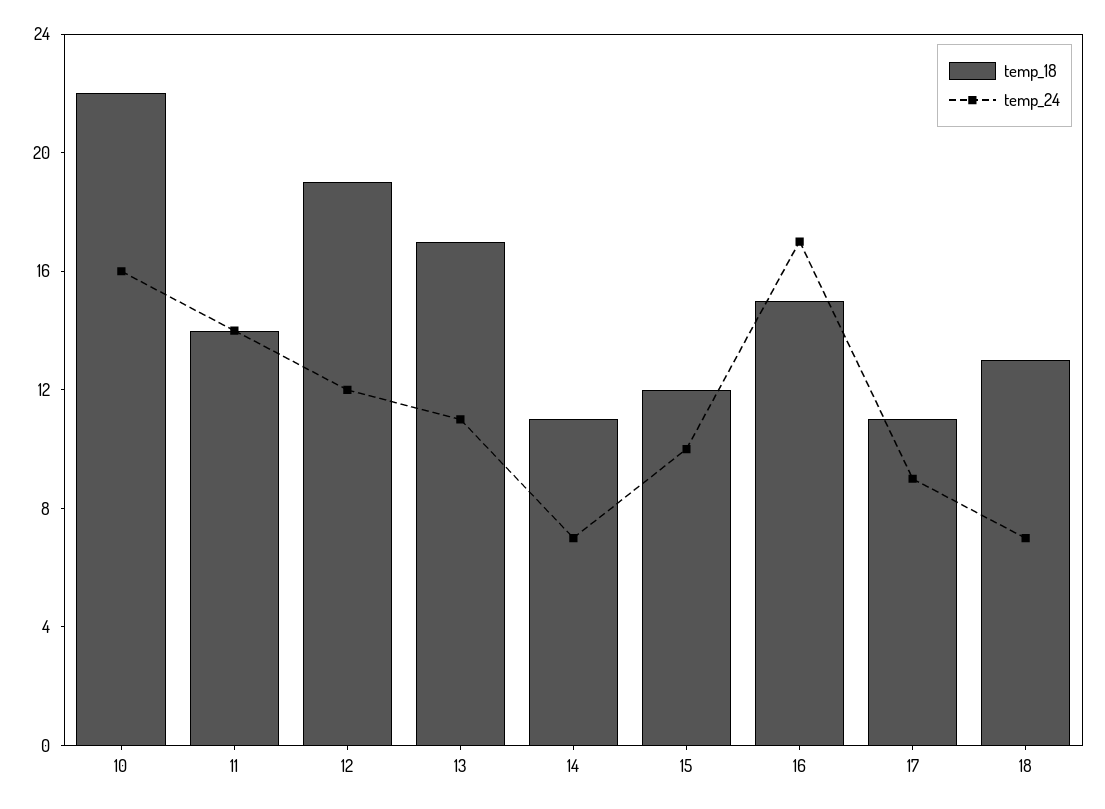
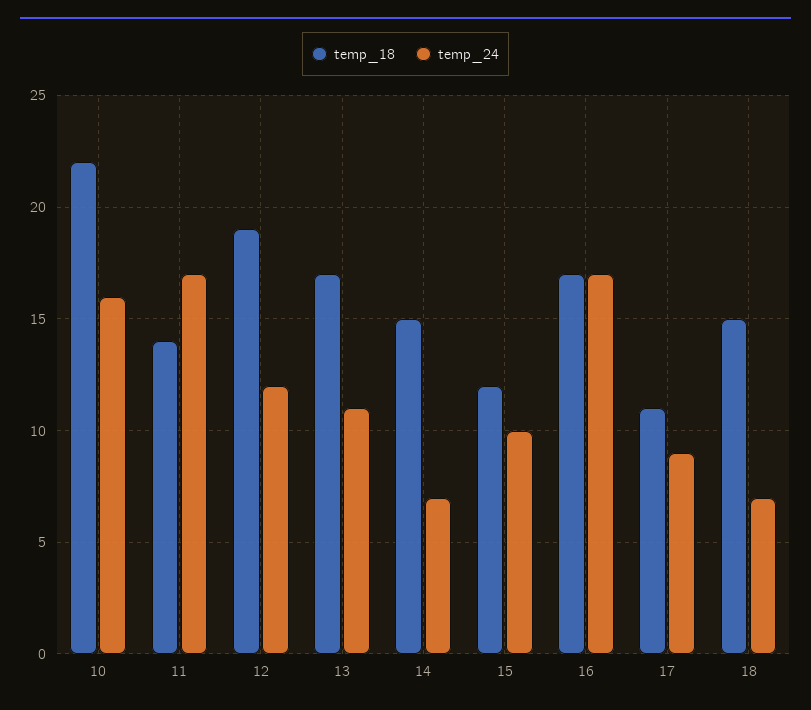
temp_24, 11: 14 -> 17
temp_18, 14: 11 -> 15
temp_18, 16: 15 -> 17
temp_18, 18: 13 -> 15

